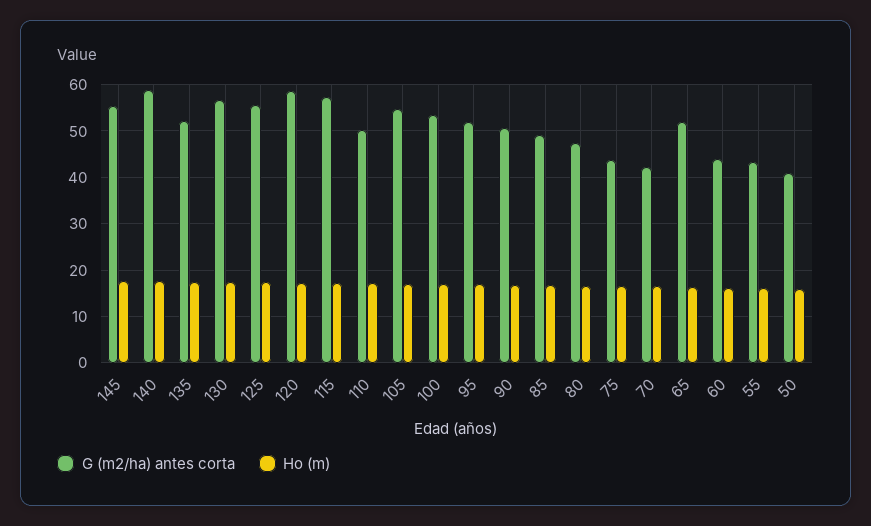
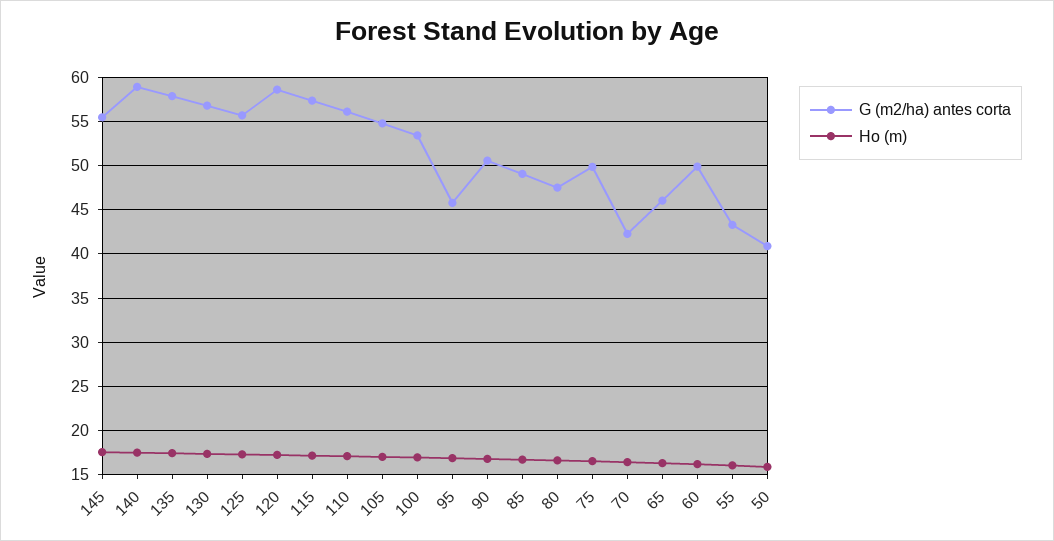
G (m2/ha) antes corta, 135: 52 -> 58
G (m2/ha) antes corta, 110: 50 -> 56
G (m2/ha) antes corta, 95: 52 -> 46
G (m2/ha) antes corta, 75: 44 -> 50
G (m2/ha) antes corta, 65: 52 -> 46
G (m2/ha) antes corta, 60: 44 -> 50

